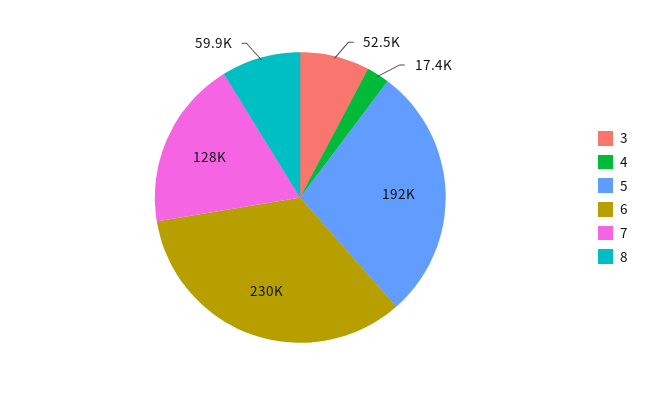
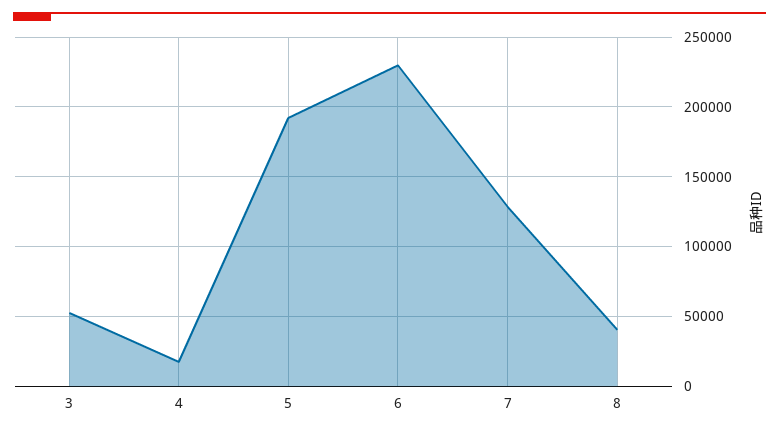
8: 59900 -> 40000

